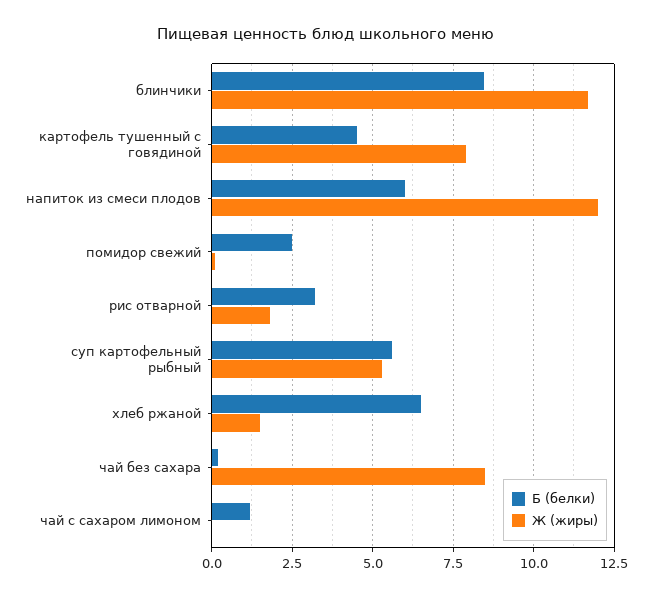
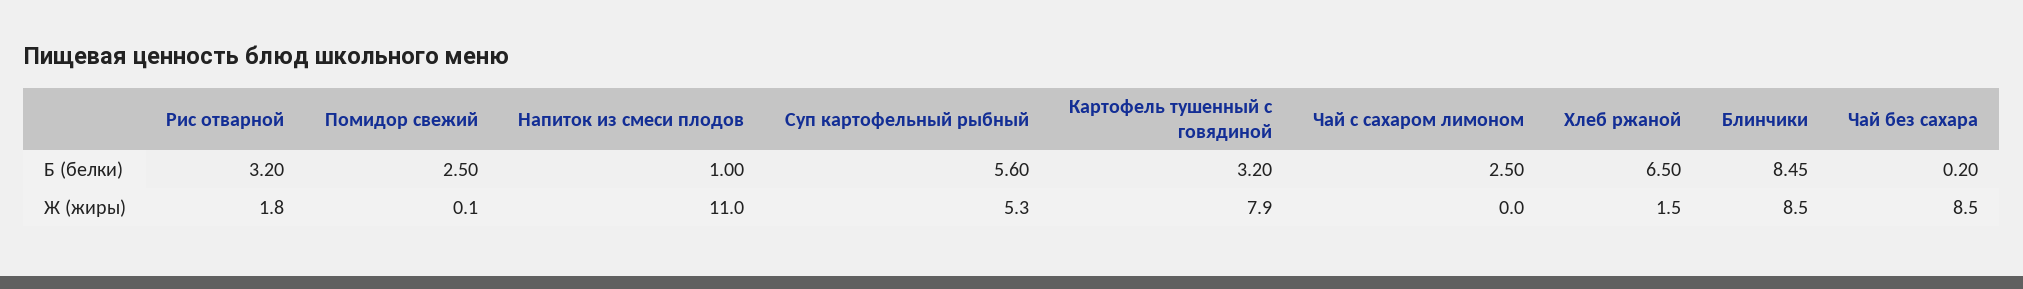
Ж (жиры), блинчики: 11.75 -> 8.5
Б (белки), картофель тушенный с говядиной: 4.5 -> 3.2
Б (белки), напиток из смеси плодов: 6 -> 1
Ж (жиры), напиток из смеси плодов: 12 -> 11
Б (белки), чай с сахаром лимоном: 1.25 -> 2.5

